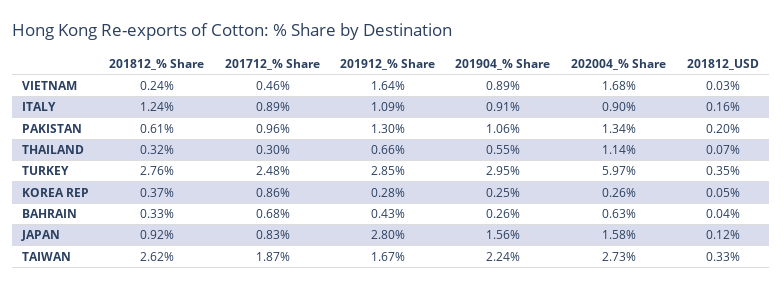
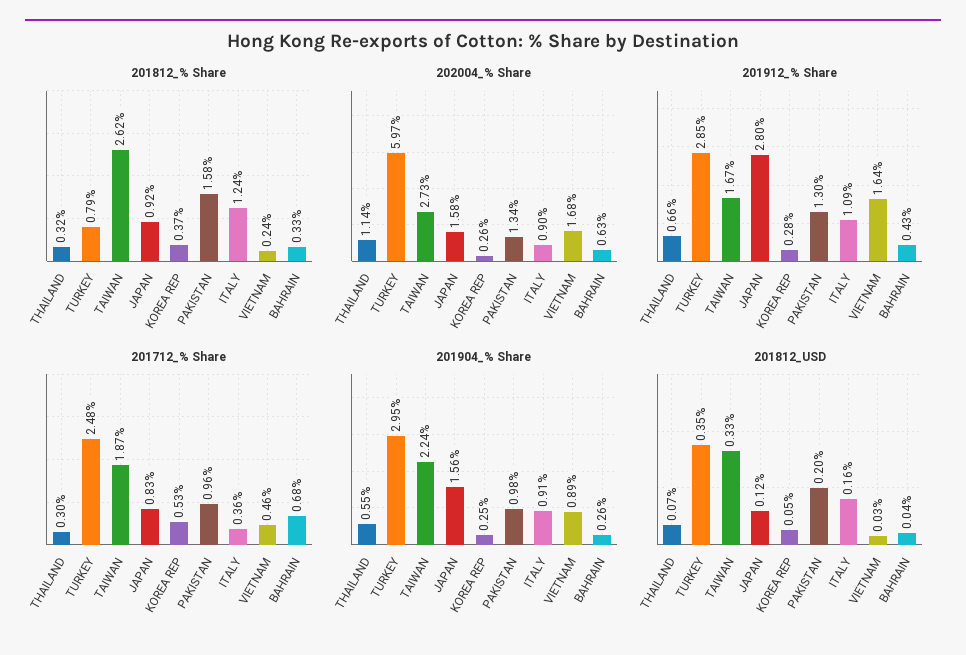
201712_% Share, ITALY: 0.89 -> 0.36
201812_% Share, PAKISTAN: 0.61 -> 1.58
201904_% Share, PAKISTAN: 1.06 -> 0.98
201812_% Share, TURKEY: 2.76 -> 0.79
201712_% Share, KOREA REP: 0.86 -> 0.53

